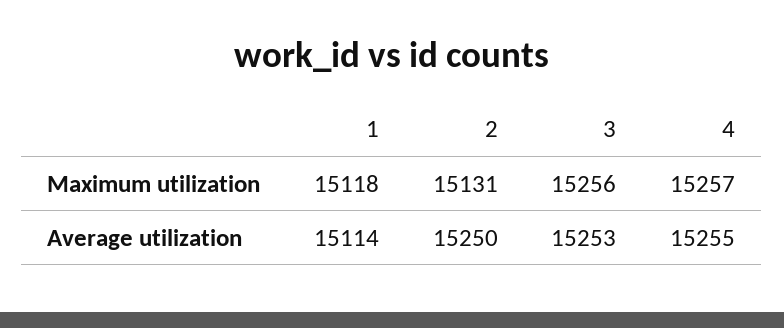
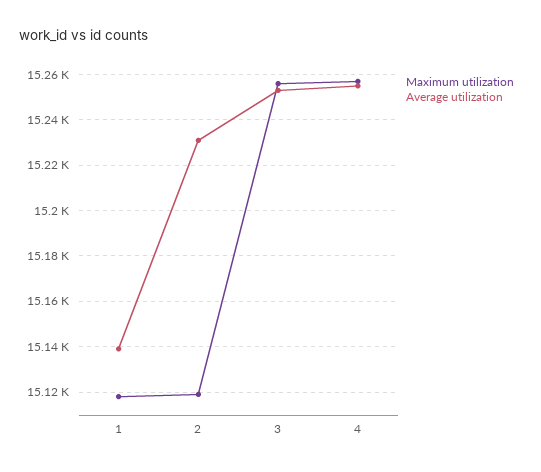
Maximum utilization, 2: 15131 -> 15120
Average utilization, 1: 15114 -> 15140
Average utilization, 2: 15250 -> 15230

